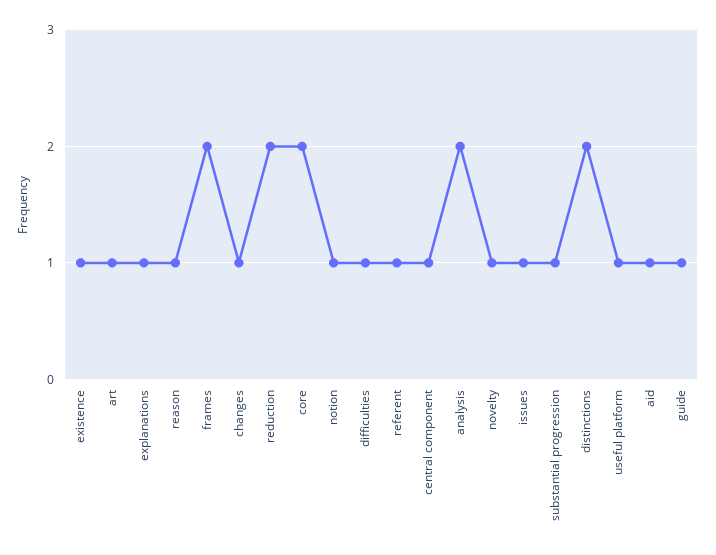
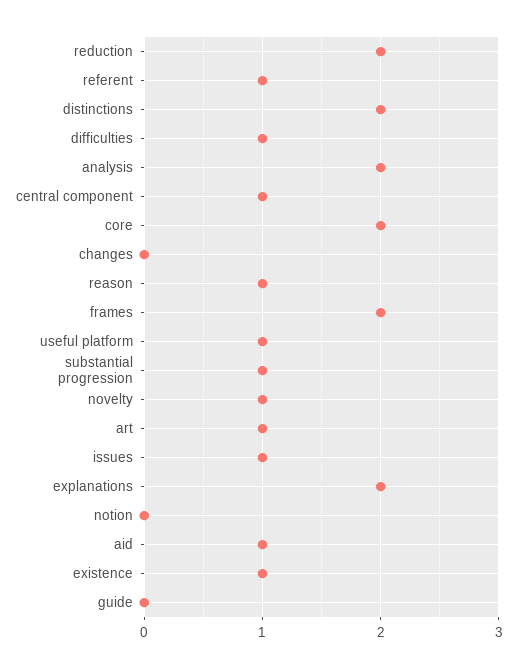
explanations: 1 -> 2
changes: 1 -> 0
notion: 1 -> 0
guide: 1 -> 0

